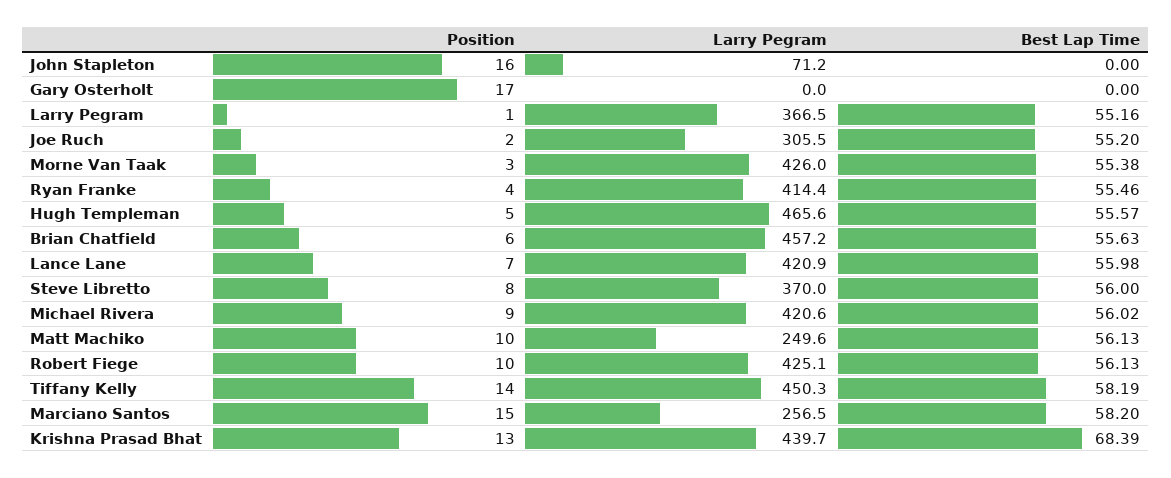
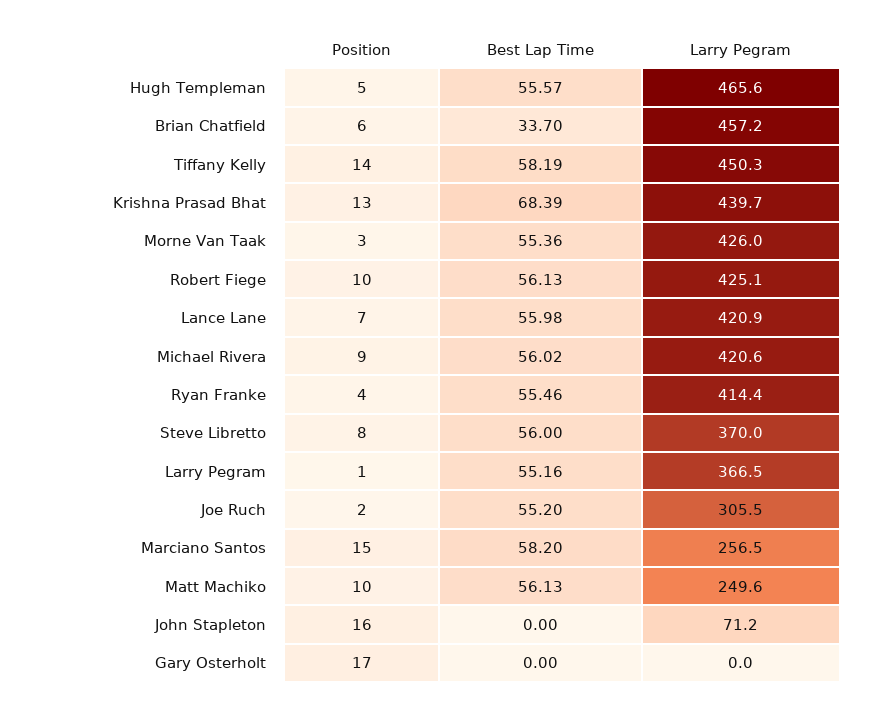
Best Lap Time, Morne Van Taak: 55.38 -> 55.36
Best Lap Time, Brian Chatfield: 55.63 -> 33.7

